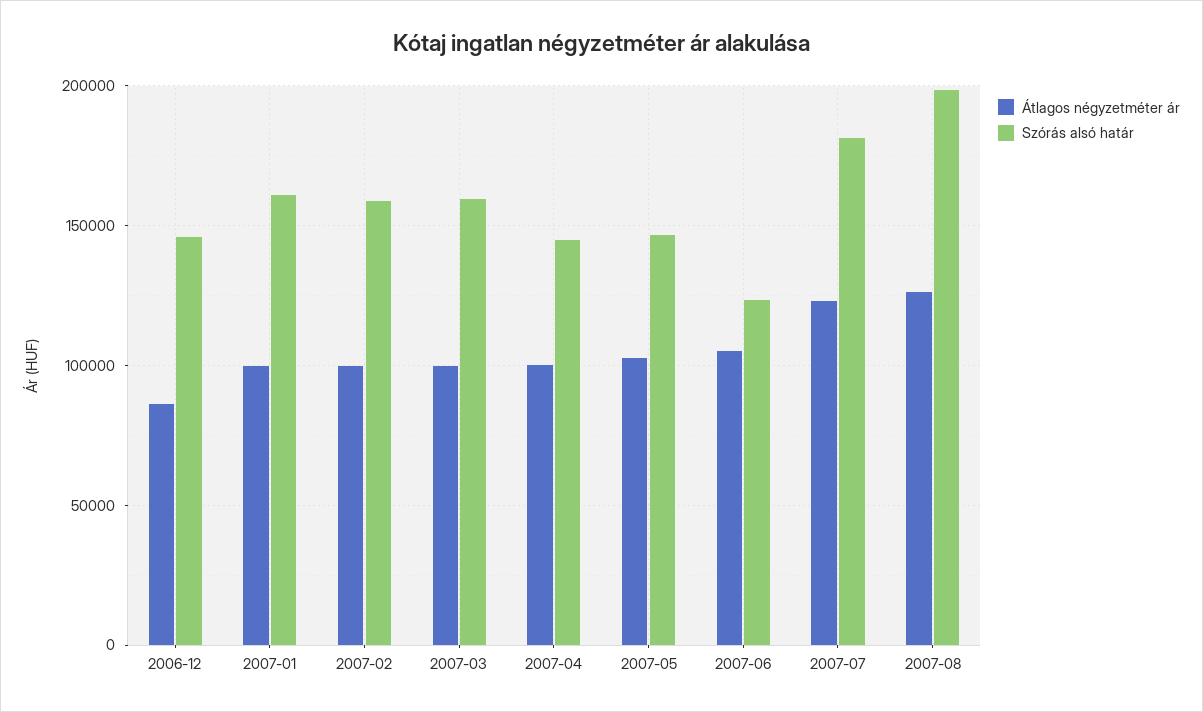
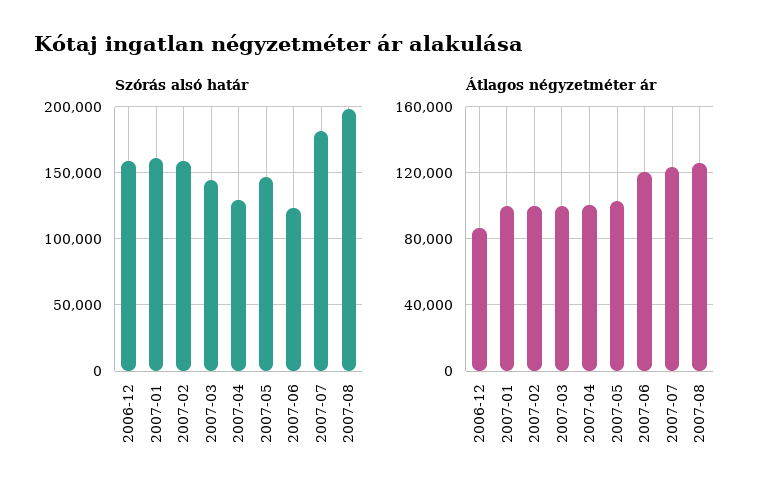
Szórás alsó határ, 2006-12: 145000 -> 160000
Szórás alsó határ, 2007-03: 160000 -> 145000
Szórás alsó határ, 2007-04: 145000 -> 130000
Átlagos négyzetméter ár, 2007-06: 105000 -> 120000

